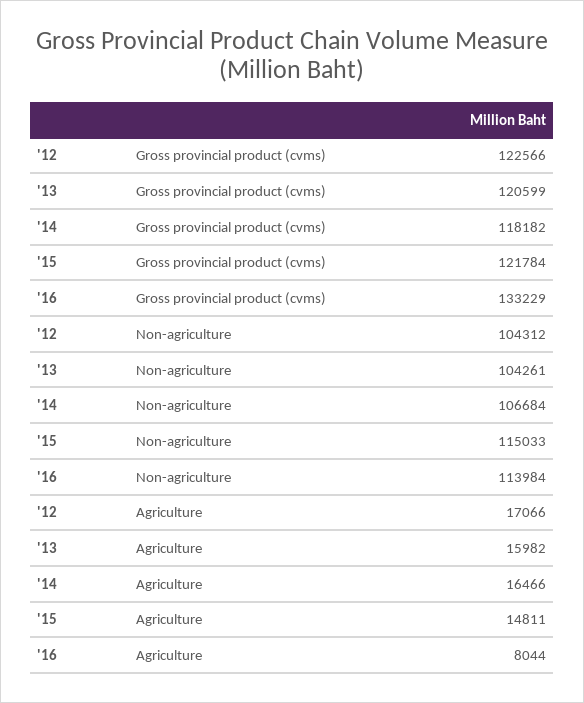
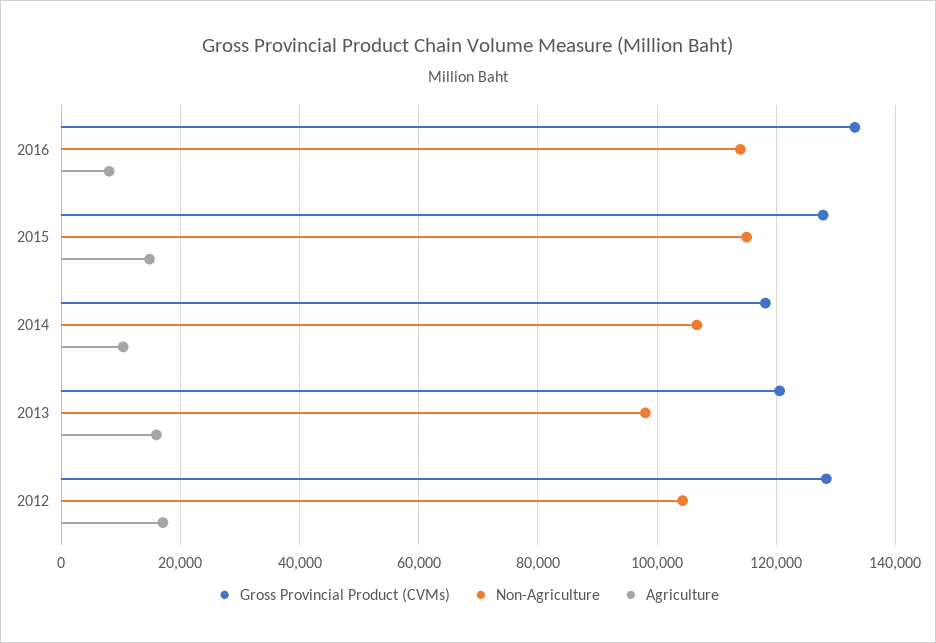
Gross provincial product (cvms), '12: 122566 -> 128000
Gross provincial product (cvms), '15: 121784 -> 128000
Non-agriculture, '13: 104261 -> 98000
Agriculture, '14: 16466 -> 10000

